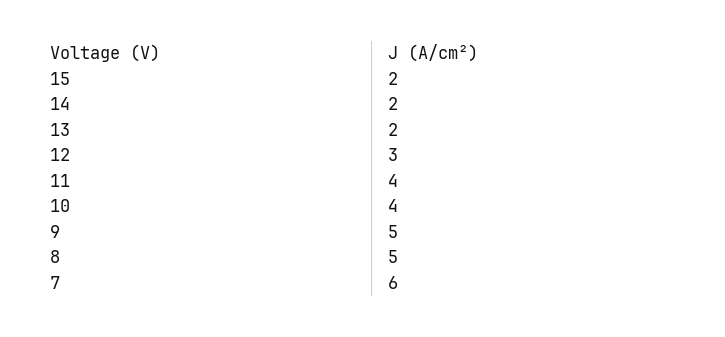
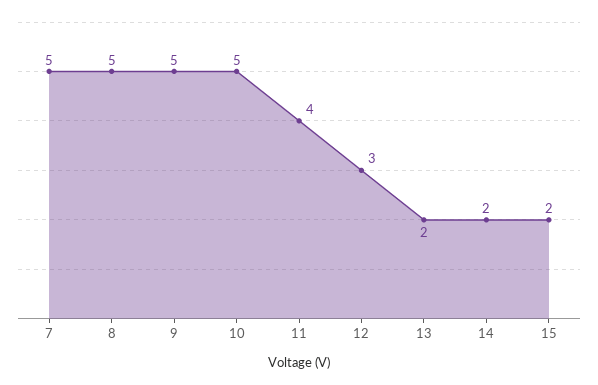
10: 4 -> 5
7: 6 -> 5

